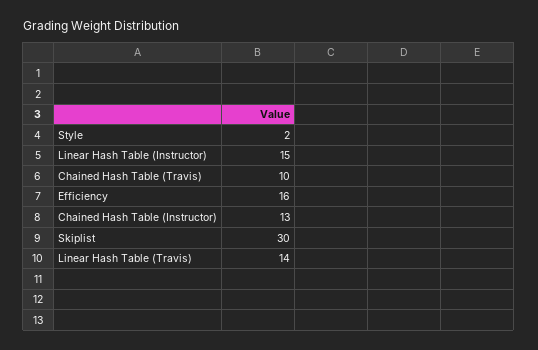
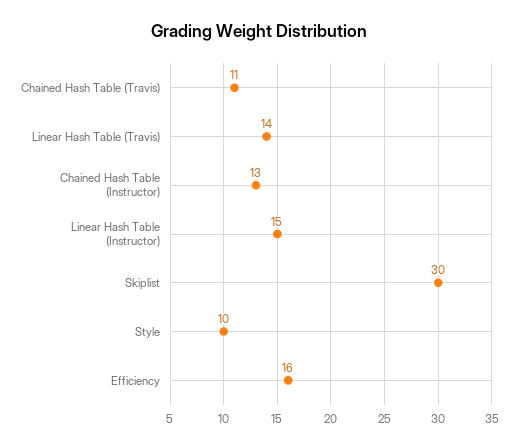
Style: 2 -> 10
Chained Hash Table (Travis): 10 -> 11

